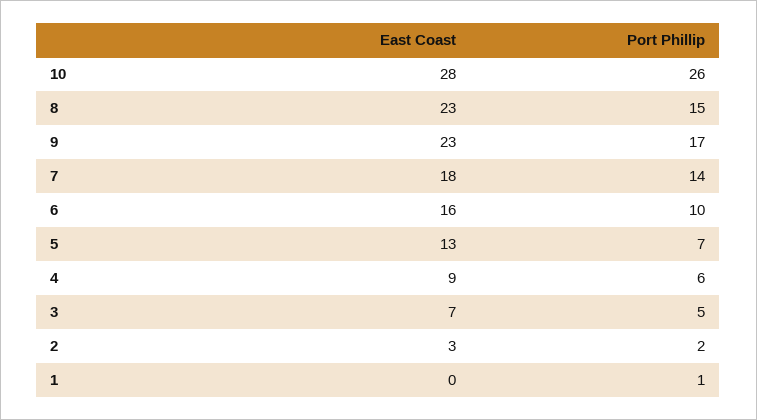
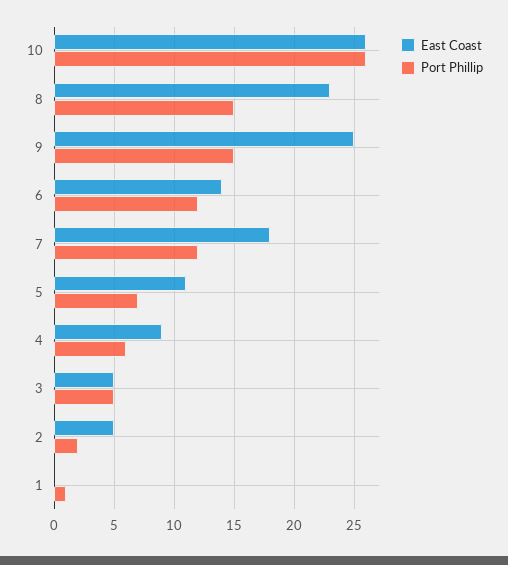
East Coast, 10: 28 -> 26
East Coast, 9: 23 -> 25
Port Phillip, 9: 17 -> 15
Port Phillip, 7: 14 -> 12
East Coast, 6: 16 -> 14
Port Phillip, 6: 10 -> 12
East Coast, 5: 13 -> 11
East Coast, 3: 7 -> 5
East Coast, 2: 3 -> 5

